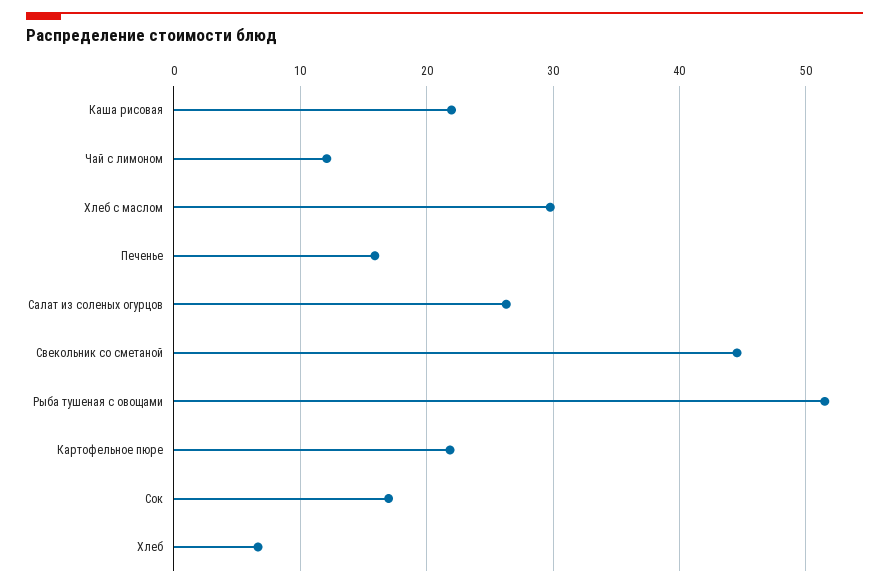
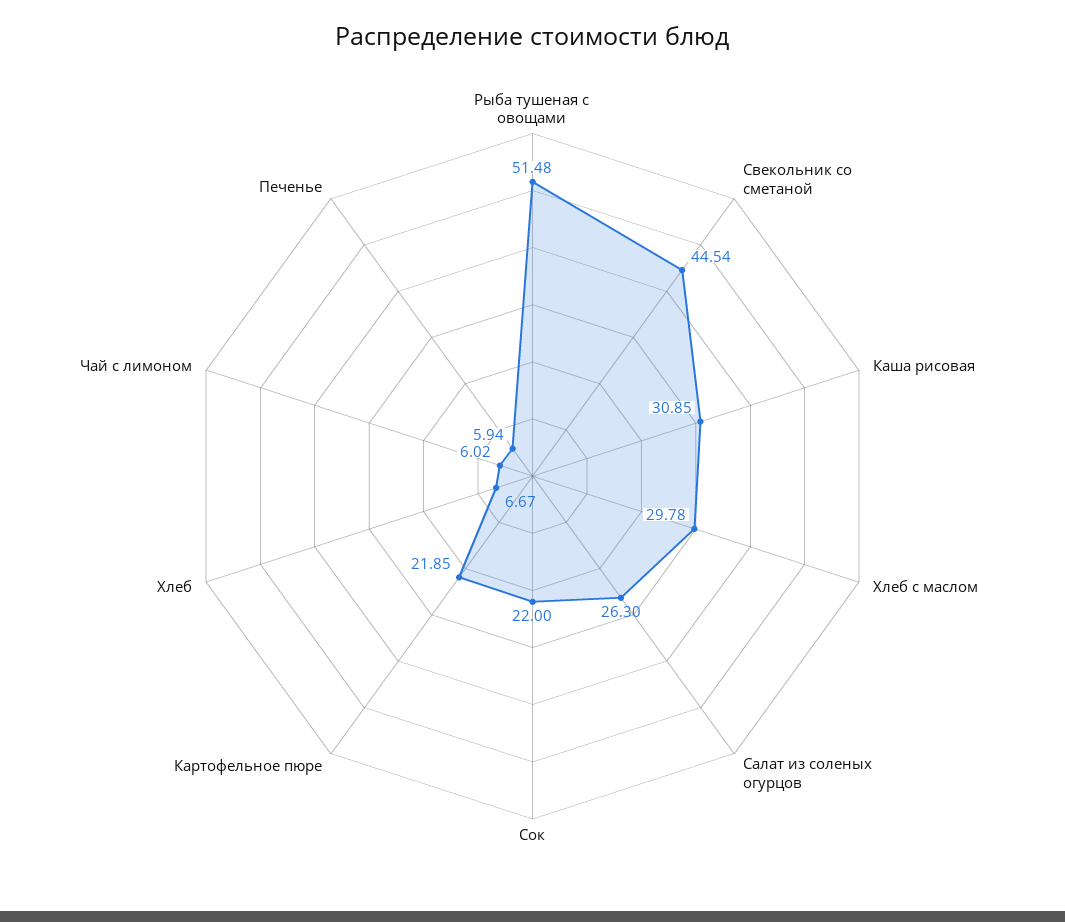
Каша рисовая: 22 -> 30.85
Чай с лимоном: 12 -> 6.02
Печенье: 16 -> 5.94
Сок: 17 -> 22

